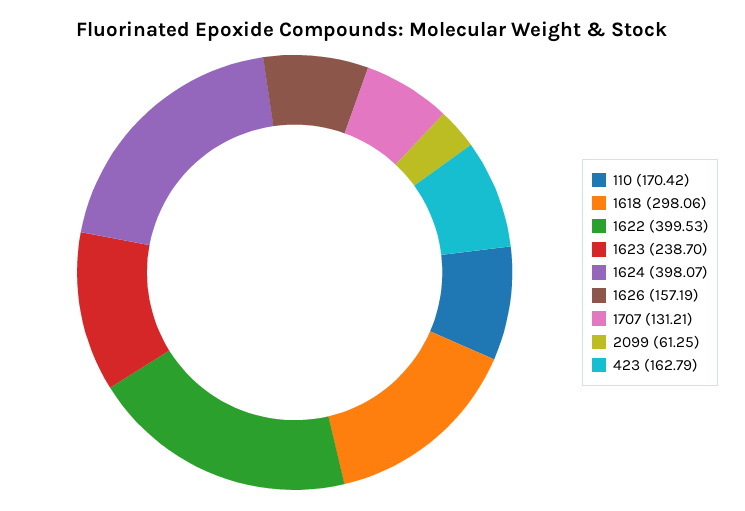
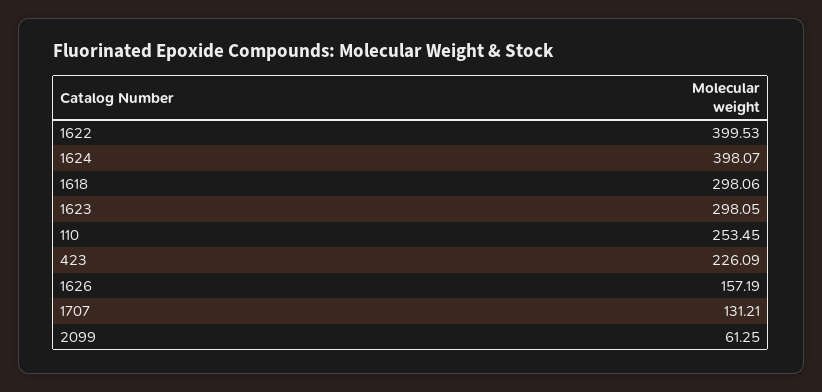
110: 170.42 -> 253.45
1623: 238.7 -> 298.05
423: 162.79 -> 226.09

